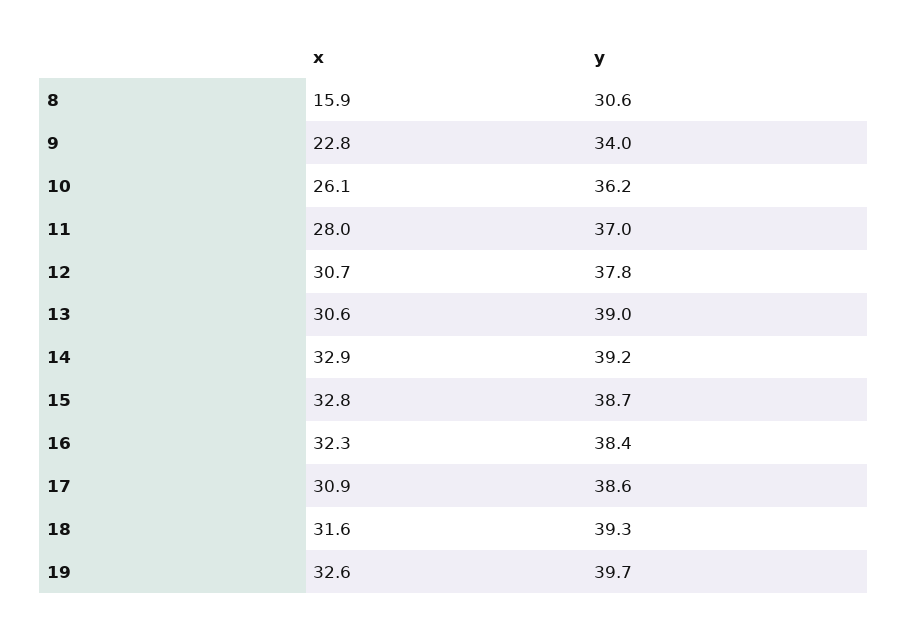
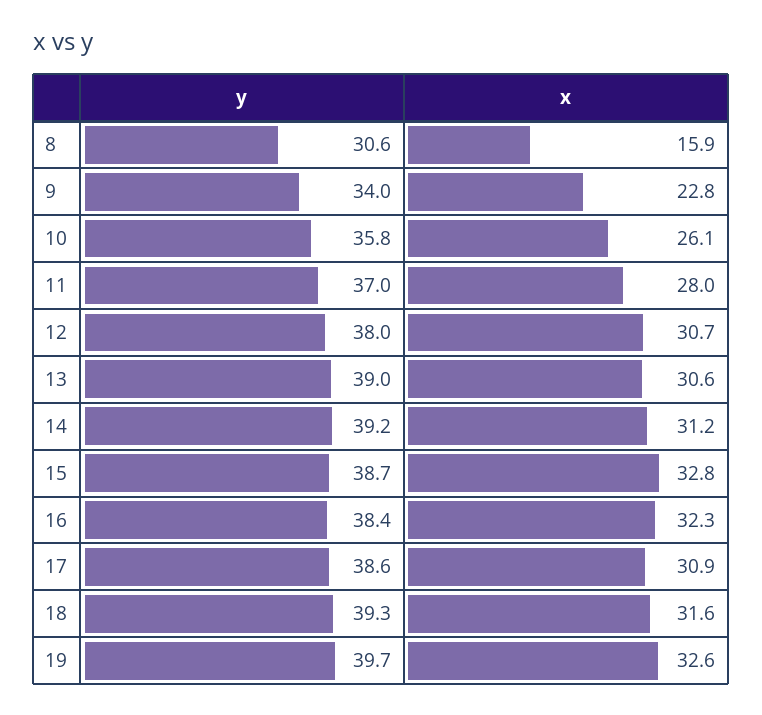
y, 10: 36.2 -> 35.8
y, 12: 37.8 -> 38
x, 14: 32.9 -> 31.2

